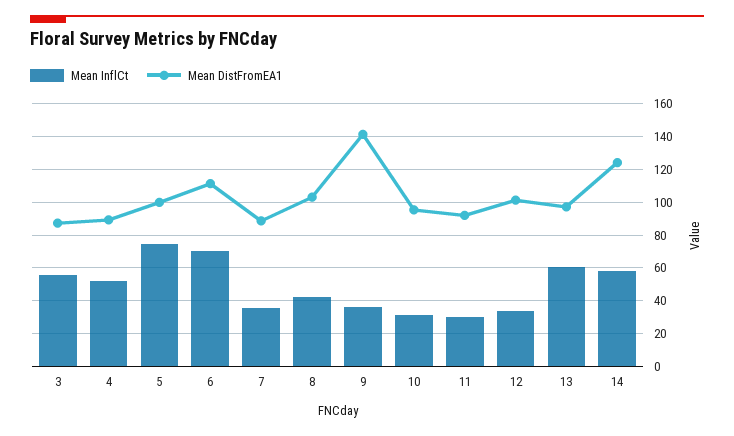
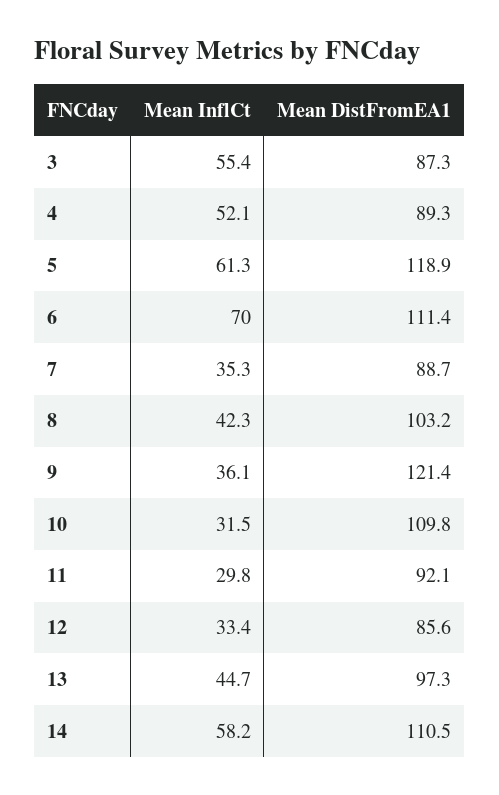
Mean InflCt, 5: 75 -> 61.3
Mean DistFromEA1, 5: 100 -> 118.9
Mean DistFromEA1, 9: 140 -> 121.4
Mean DistFromEA1, 10: 95 -> 109.8
Mean DistFromEA1, 12: 100 -> 85.6
Mean InflCt, 13: 60 -> 44.7
Mean DistFromEA1, 14: 125 -> 110.5

